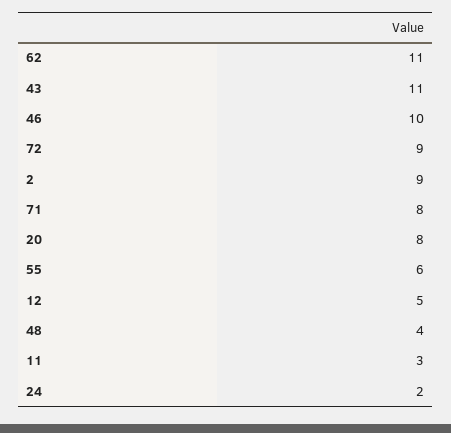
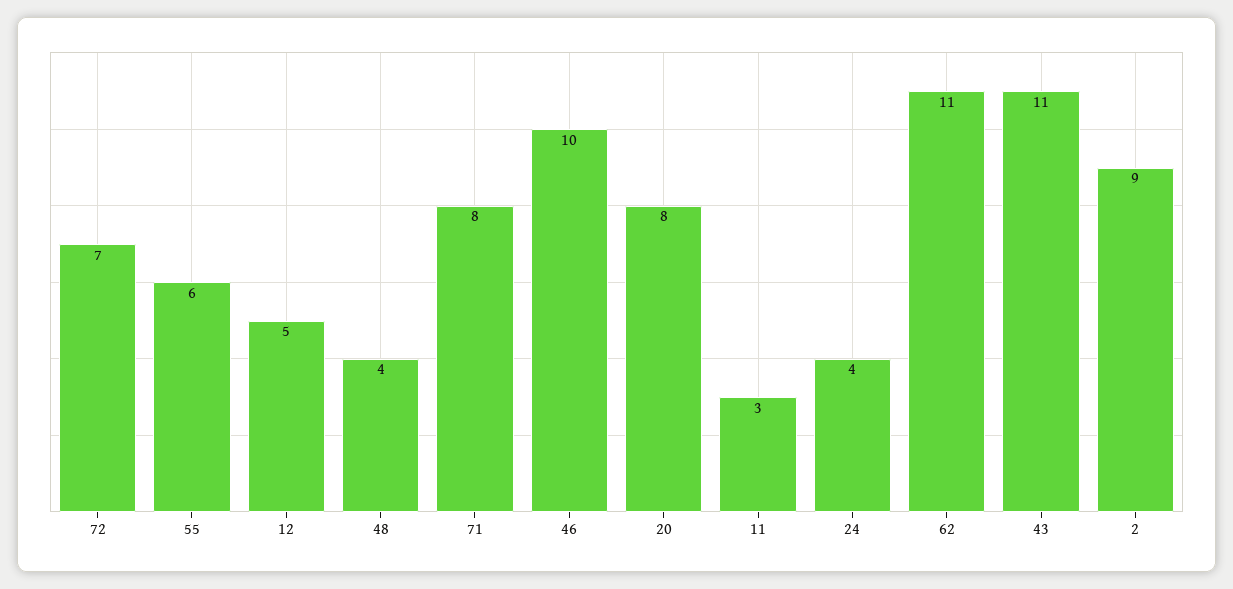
72: 9 -> 7
24: 2 -> 4

